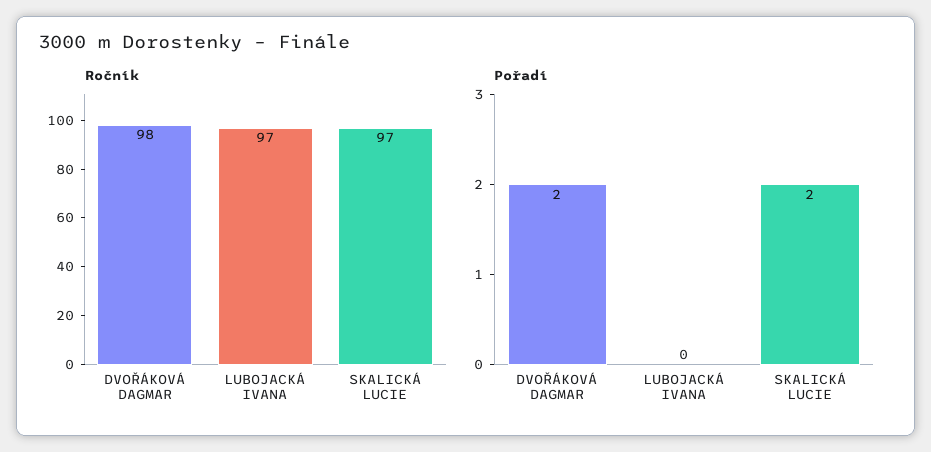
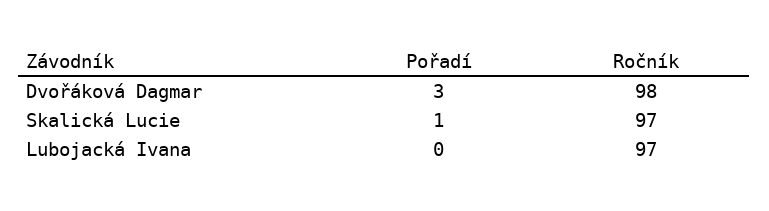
Pořadí, DVOŘÁKOVÁ DAGMAR: 2 -> 3
Pořadí, SKALICKÁ LUCIE: 2 -> 1

